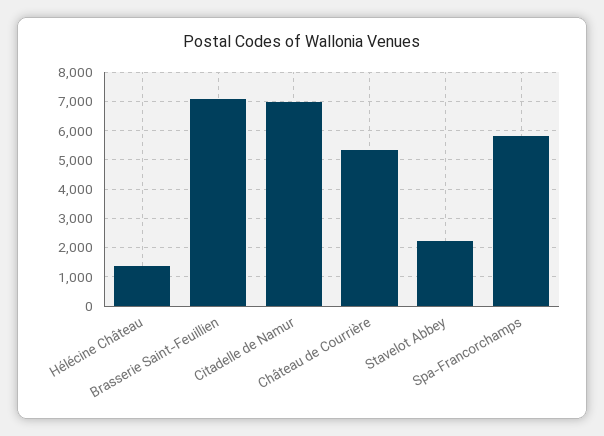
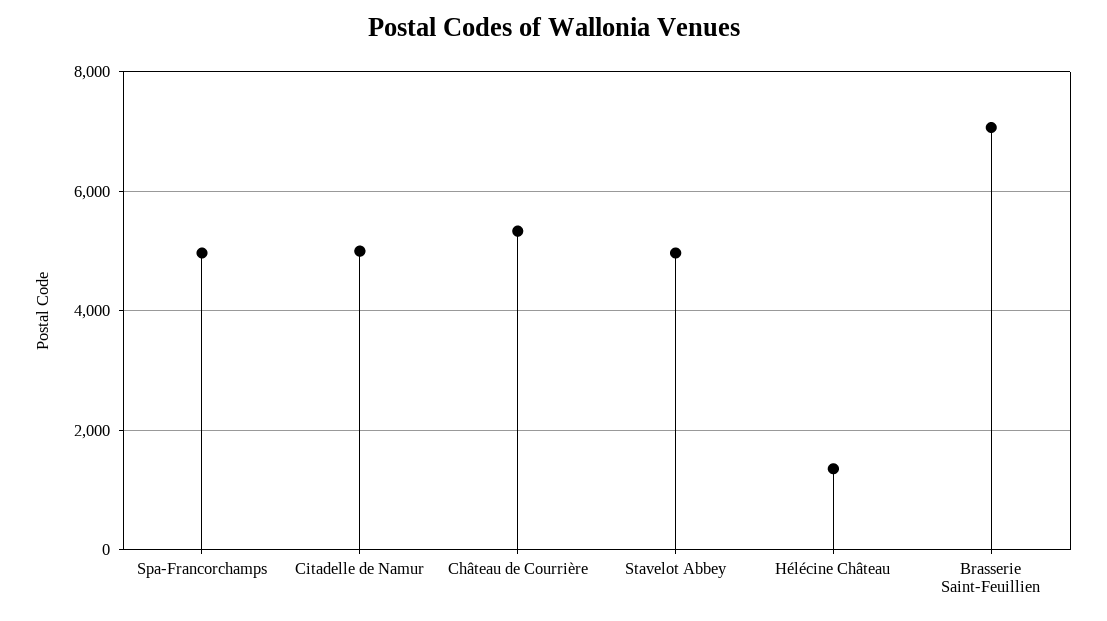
Citadelle de Namur: 7000 -> 5000
Stavelot Abbey: 2250 -> 5000
Spa-Francorchamps: 5750 -> 5000

